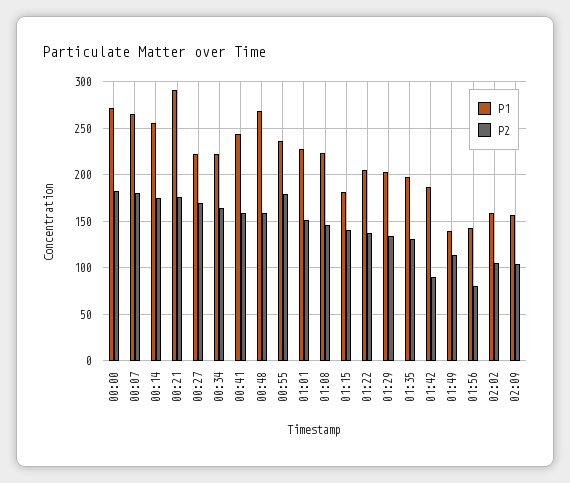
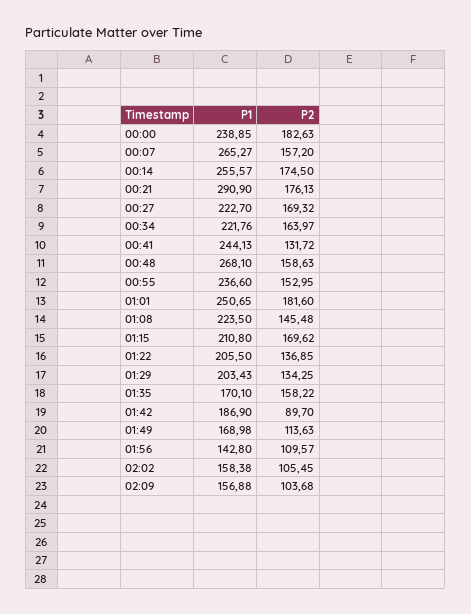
P1, 00:00: 270 -> 238.85
P2, 00:07: 180 -> 157.2
P2, 00:41: 160 -> 131.72
P2, 00:55: 180 -> 152.95
P1, 01:01: 230 -> 250.65
P2, 01:01: 150 -> 181.6
P1, 01:15: 180 -> 210.8
P2, 01:15: 140 -> 169.62
P1, 01:35: 200 -> 170.1
P2, 01:35: 130 -> 158.22
P1, 01:49: 140 -> 168.98
P2, 01:56: 80 -> 109.57

